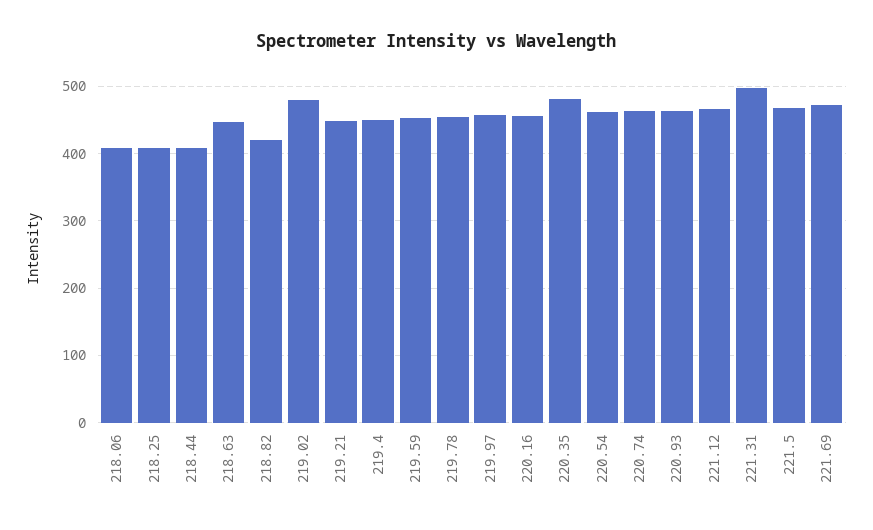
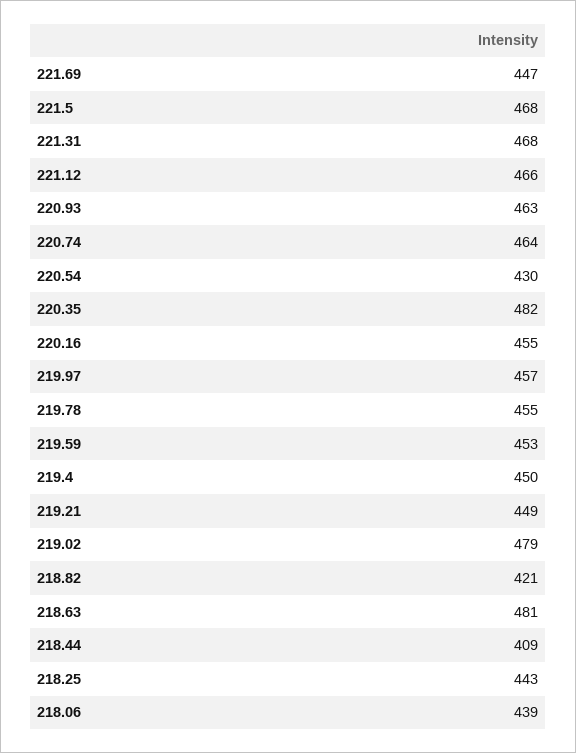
218.06: 410 -> 439
218.25: 410 -> 443
218.63: 450 -> 481
220.54: 460 -> 430
221.31: 500 -> 468
221.69: 470 -> 447

